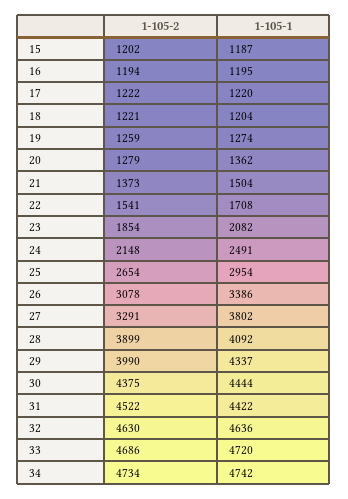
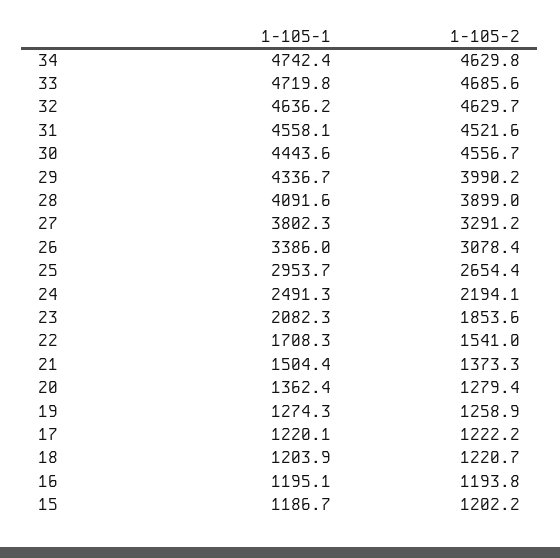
1-105-2, 24: 2148 -> 2194.1
1-105-2, 30: 4375 -> 4556.7
1-105-1, 31: 4422 -> 4558.1
1-105-2, 34: 4734 -> 4629.8

